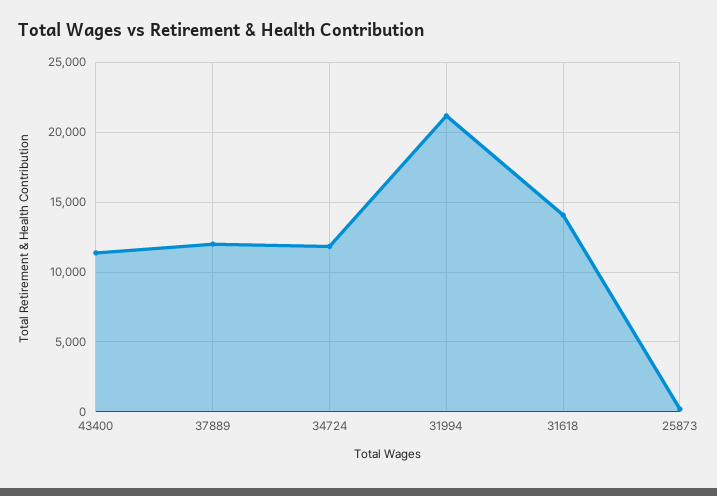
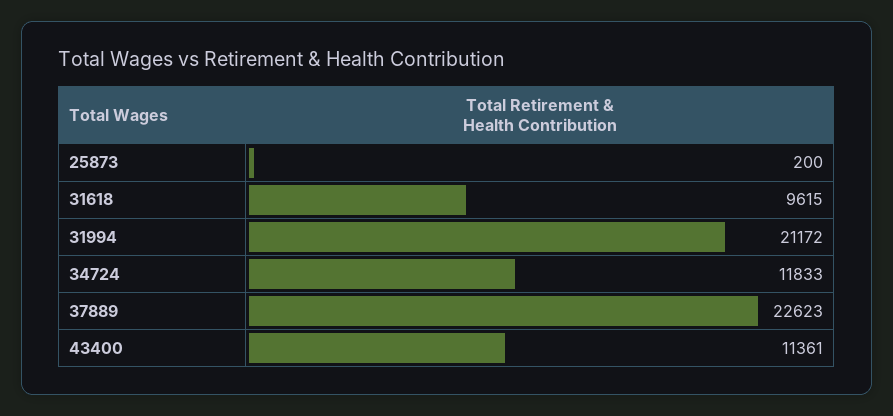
37889: 12000 -> 22623
31618: 14000 -> 9615

